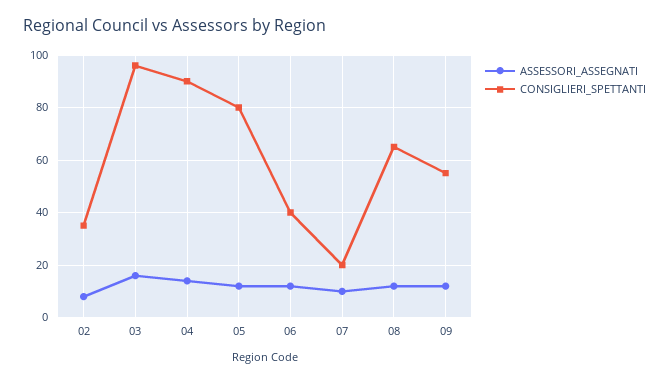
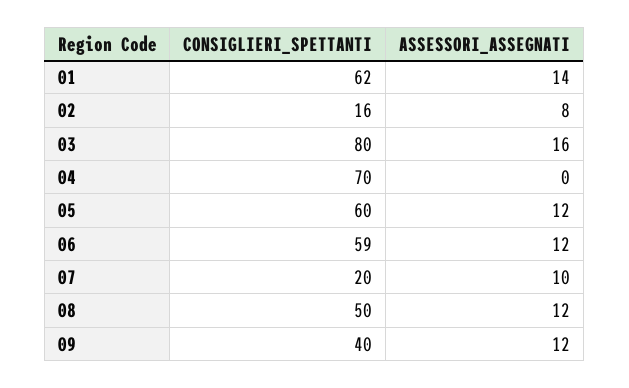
CONSIGLIERI_SPETTANTI, 02: 35 -> 16
CONSIGLIERI_SPETTANTI, 03: 95 -> 80
ASSESSORI_ASSEGNATI, 04: 15 -> 0
CONSIGLIERI_SPETTANTI, 04: 90 -> 70
CONSIGLIERI_SPETTANTI, 05: 80 -> 60
CONSIGLIERI_SPETTANTI, 06: 40 -> 59
CONSIGLIERI_SPETTANTI, 08: 65 -> 50
CONSIGLIERI_SPETTANTI, 09: 55 -> 40
CONSIGLIERI_SPETTANTI, 01: none -> 62
ASSESSORI_ASSEGNATI, 01: none -> 14

